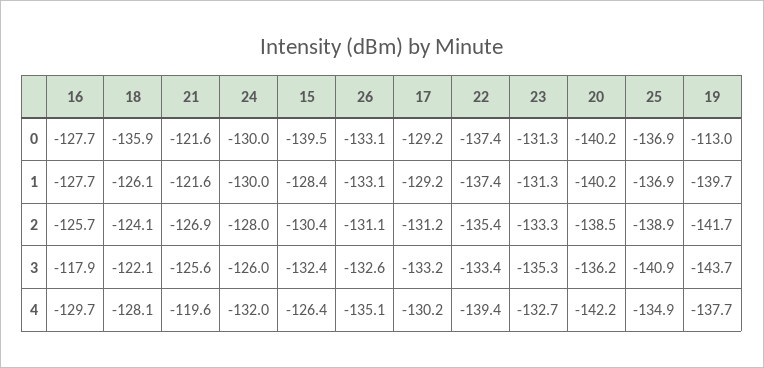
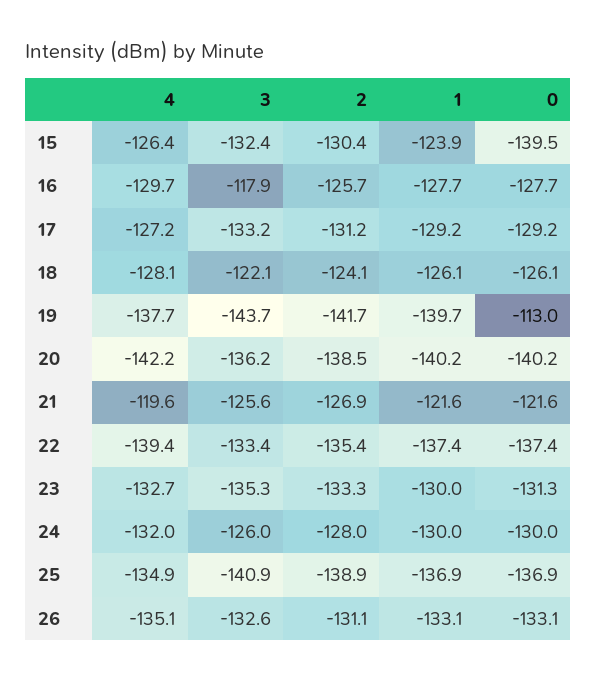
18, 0: -135.9 -> -126.1
15, 1: -128.4 -> -123.9
23, 1: -131.3 -> -130
17, 4: -130.2 -> -127.2

